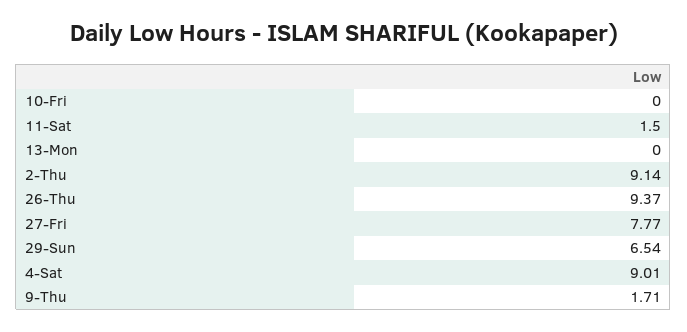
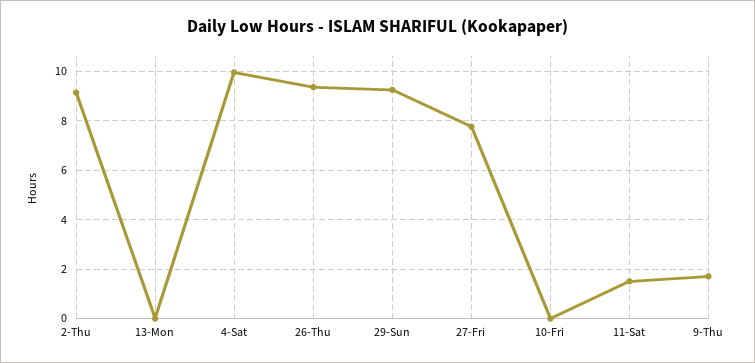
29-Sun: 6.54 -> 9.25
4-Sat: 9.01 -> 10

